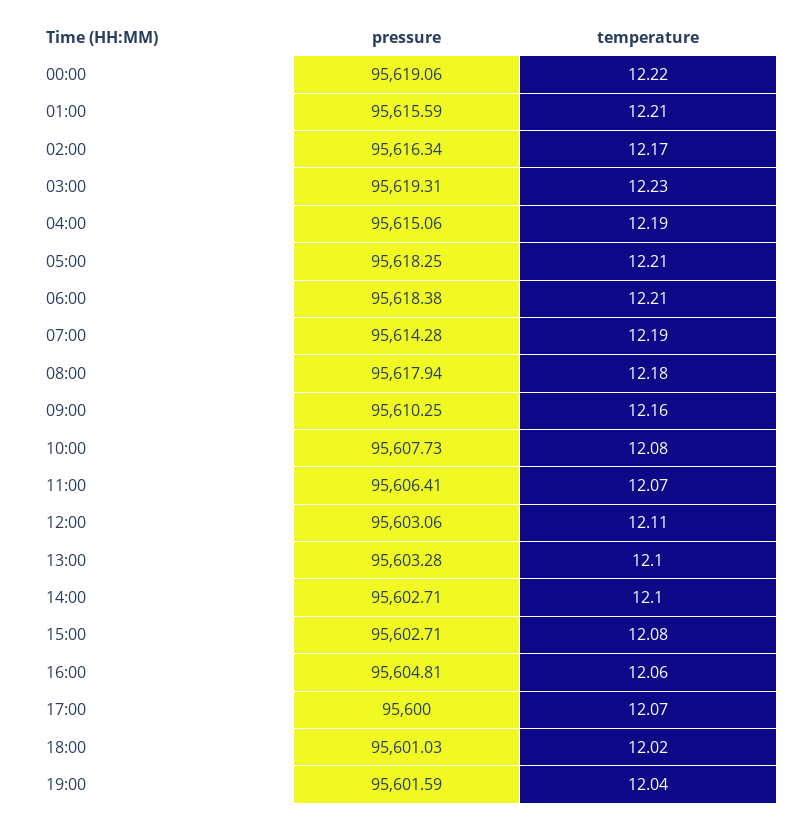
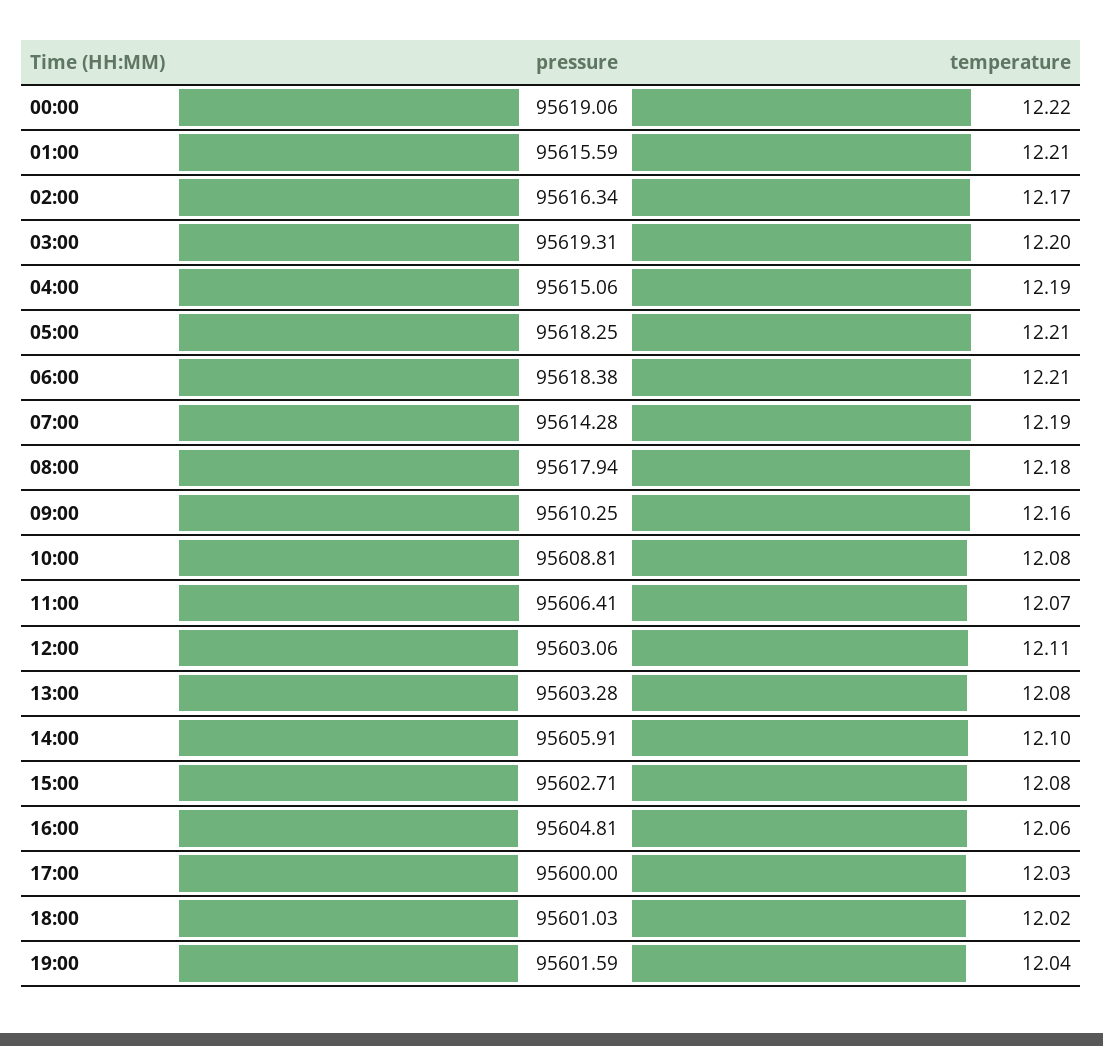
temperature, 03:00: 12.23 -> 12.2
pressure, 10:00: 95607.73 -> 95608.81
temperature, 13:00: 12.1 -> 12.08
pressure, 14:00: 95602.71 -> 95605.91
temperature, 17:00: 12.07 -> 12.03

